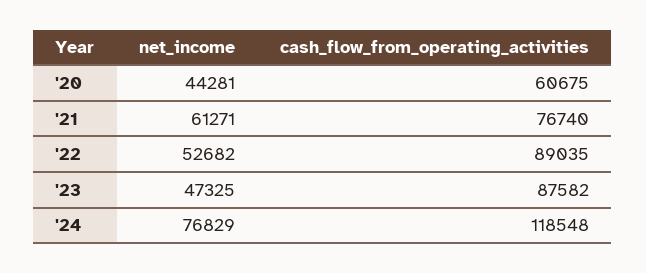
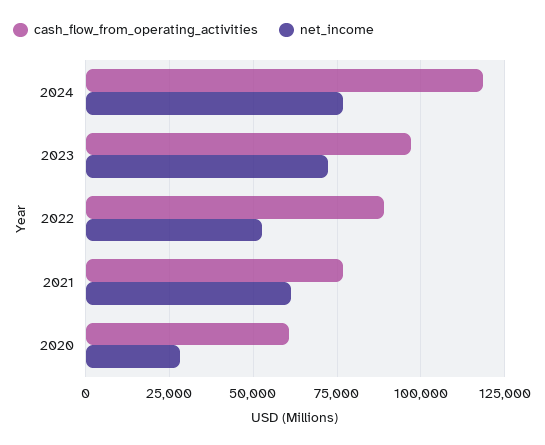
net_income, '20: 44281 -> 27500
net_income, '23: 47325 -> 72500
cash_flow_from_operating_activities, '23: 87582 -> 97500

